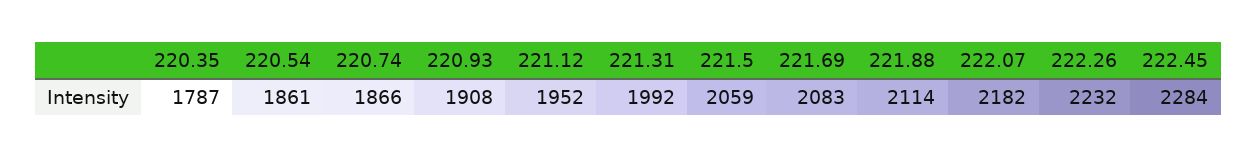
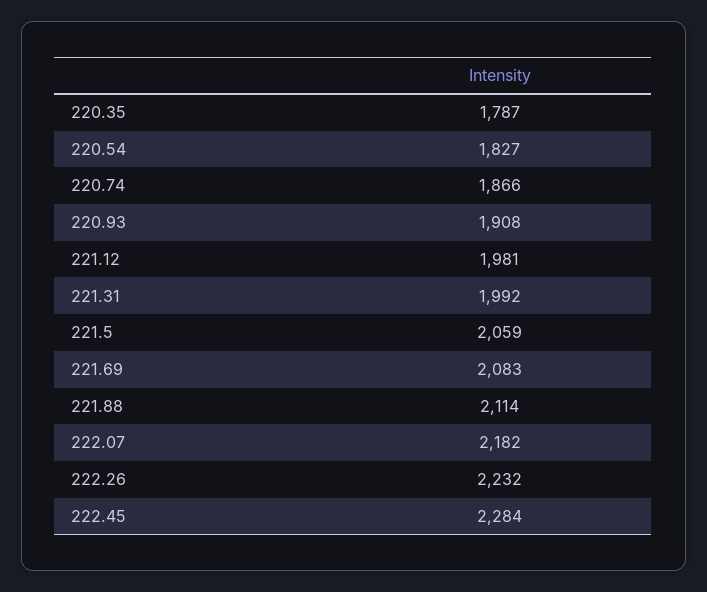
220.54: 1861 -> 1827
221.12: 1952 -> 1981

